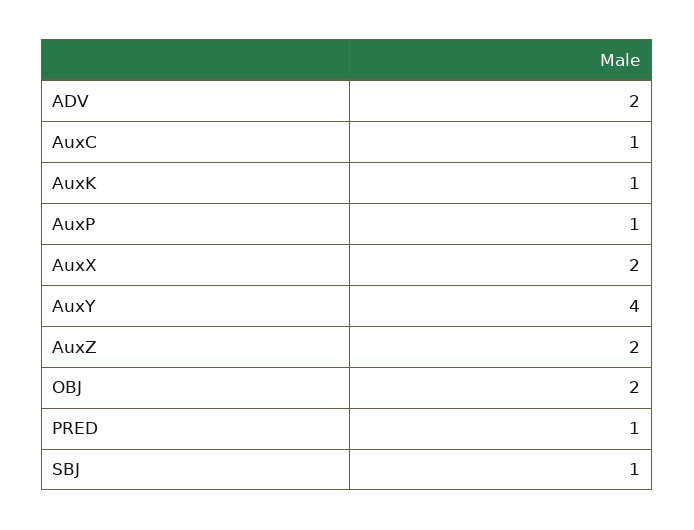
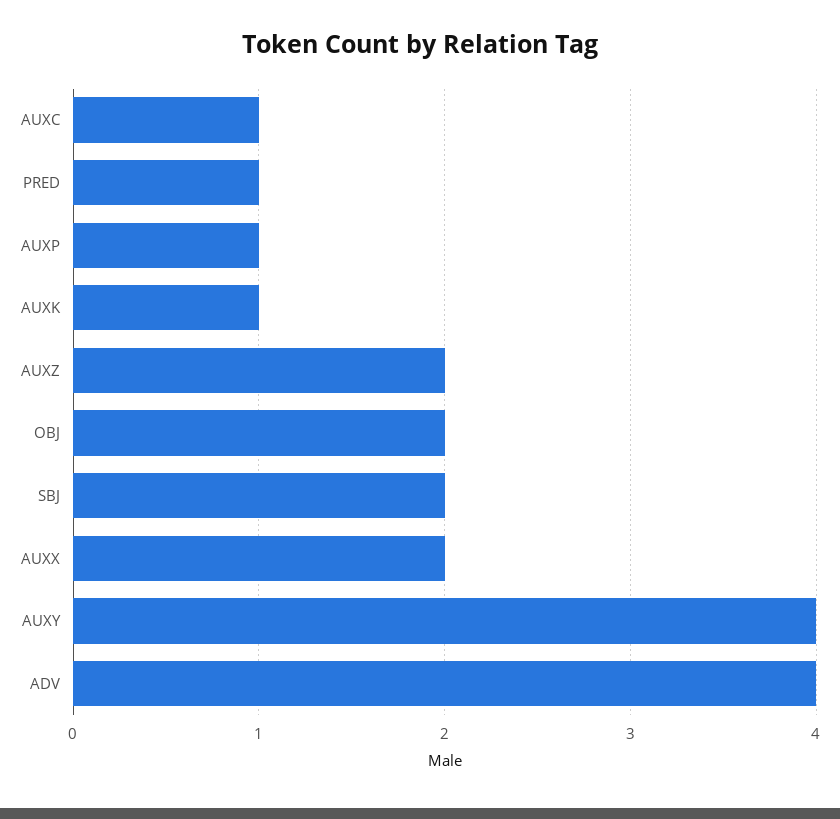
ADV: 2 -> 4
SBJ: 1 -> 2

